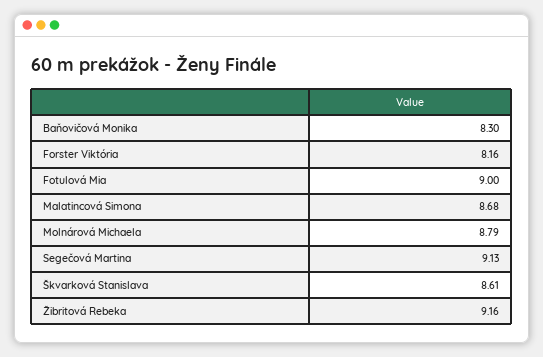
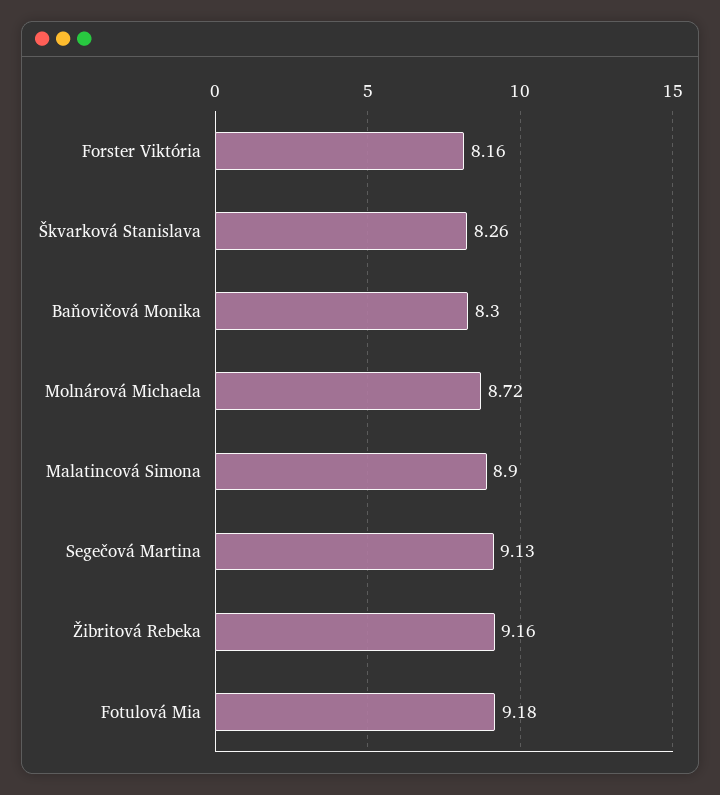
Fotulová Mia: 9 -> 9.18
Malatincová Simona: 8.68 -> 8.9
Molnárová Michaela: 8.79 -> 8.72
Škvarková Stanislava: 8.61 -> 8.26

